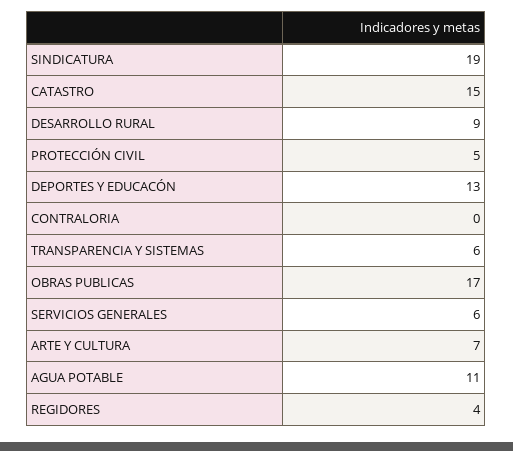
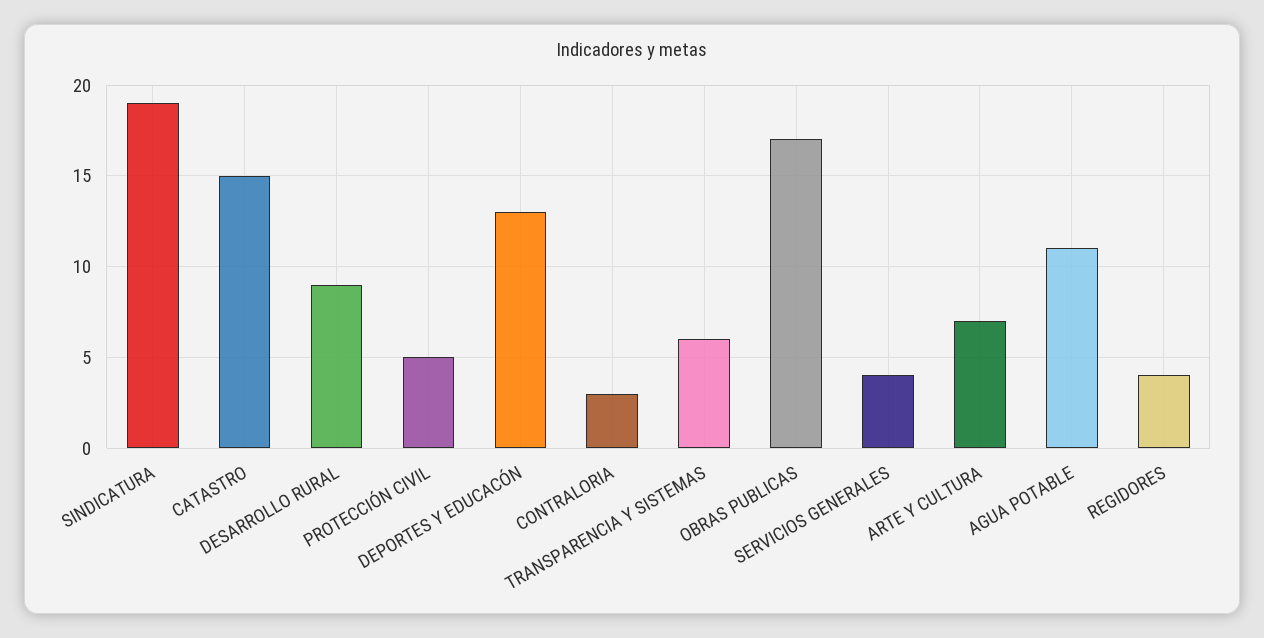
CONTRALORIA: 0 -> 3
SERVICIOS GENERALES: 6 -> 4

